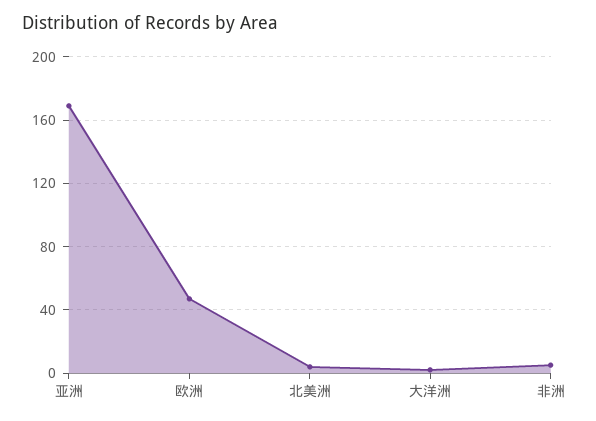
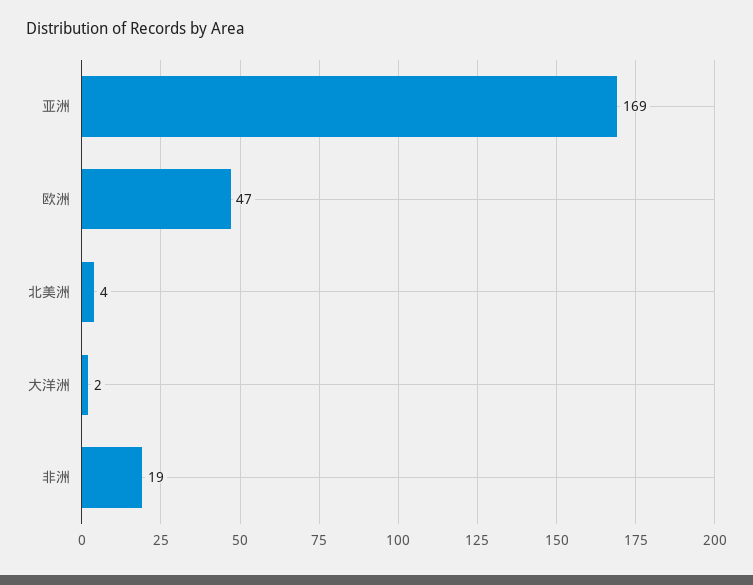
非洲: 5 -> 19

